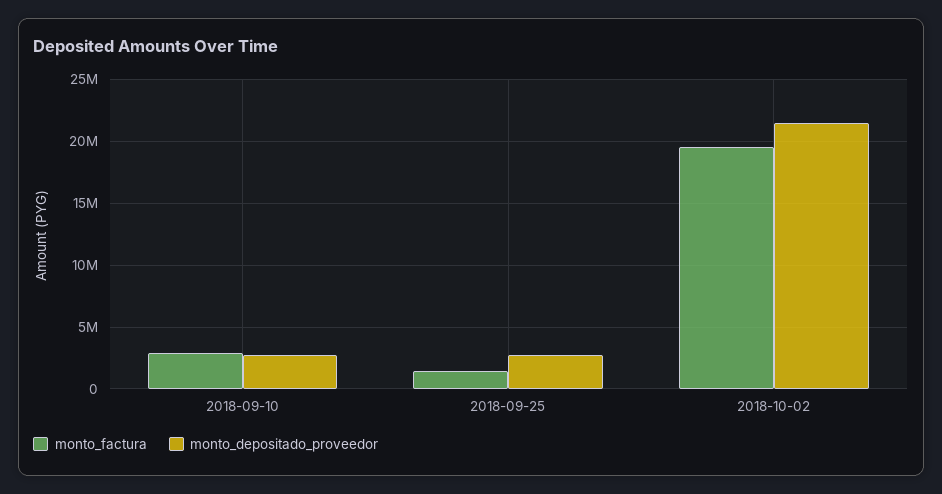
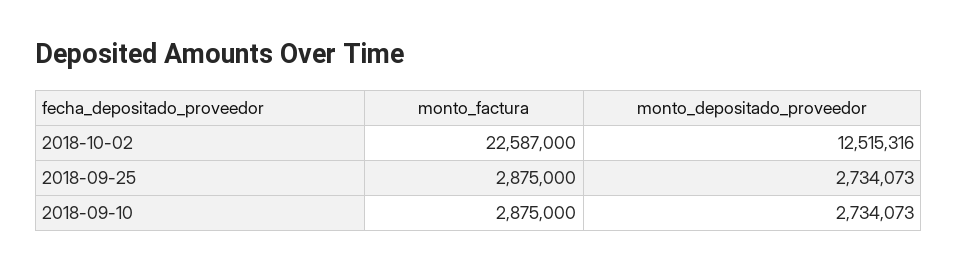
monto_factura, 2018-09-25: 1500000 -> 2875000
monto_factura, 2018-10-02: 19500000 -> 22587000
monto_depositado_proveedor, 2018-10-02: 21500000 -> 12515316

